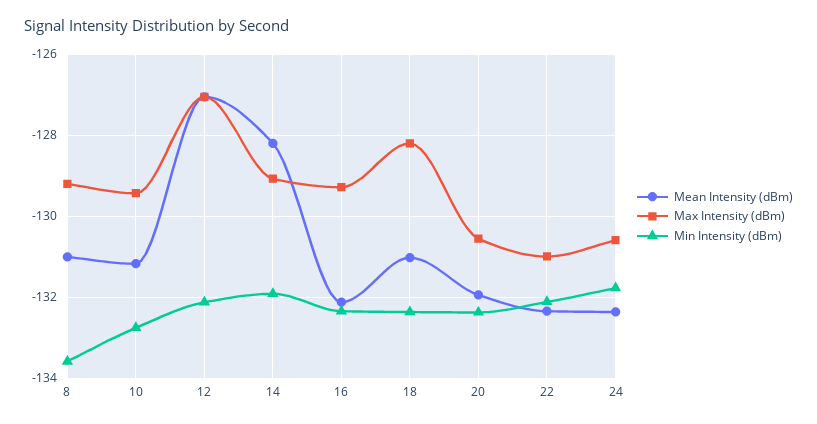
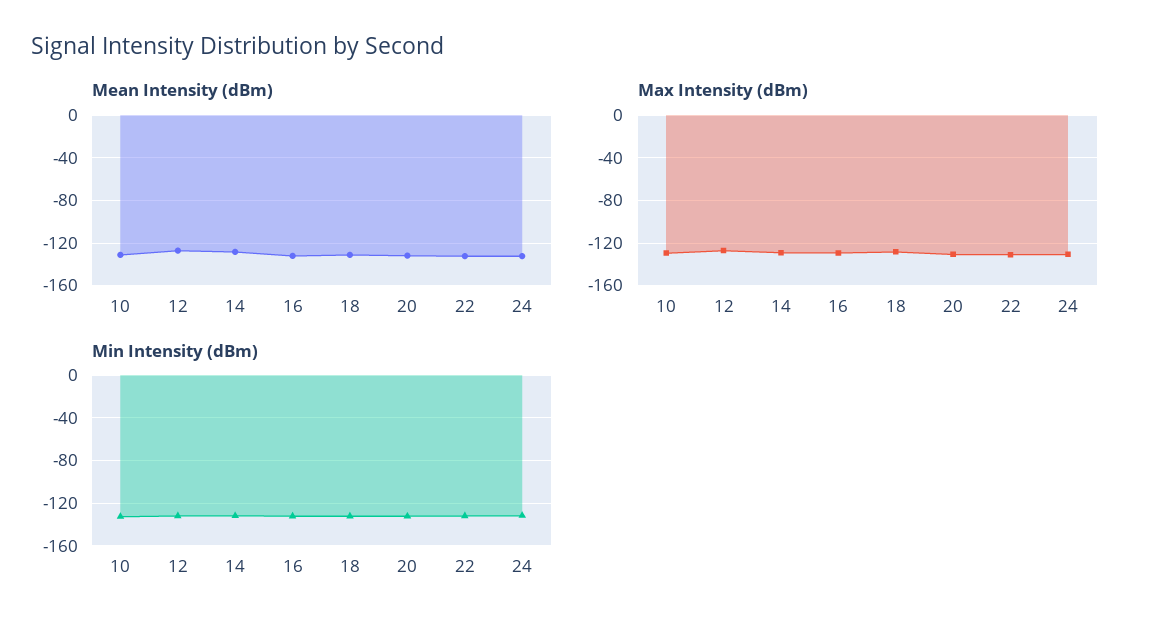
Mean Intensity (dBm), 8: -131 -> none
Max Intensity (dBm), 8: -129.2 -> none
Min Intensity (dBm), 8: -133.6 -> none

